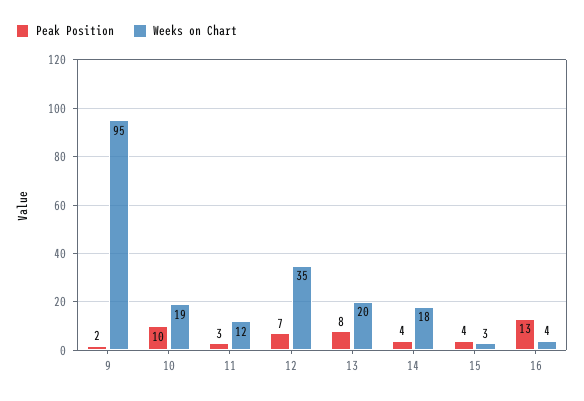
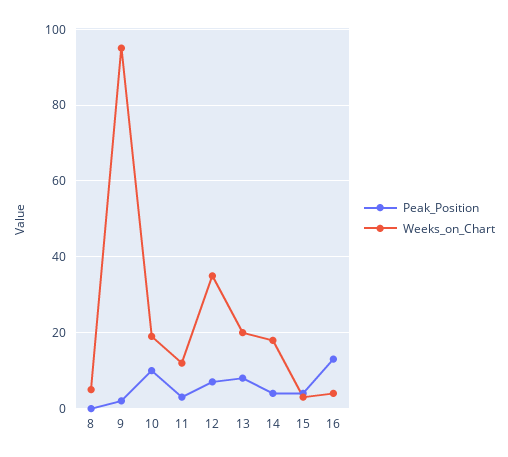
Peak Position, 8: none -> 0
Weeks on Chart, 8: none -> 5

